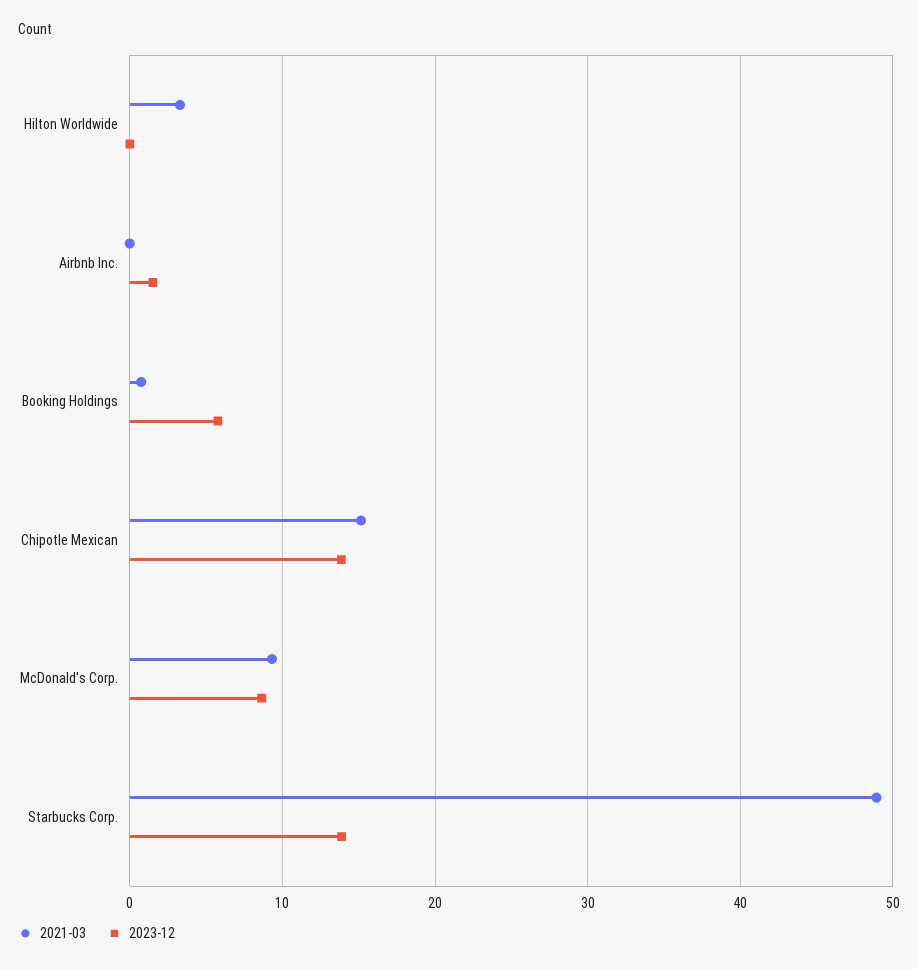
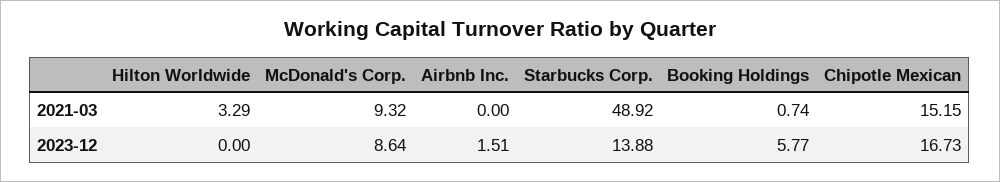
2023-12, Chipotle Mexican: 14 -> 16.73

